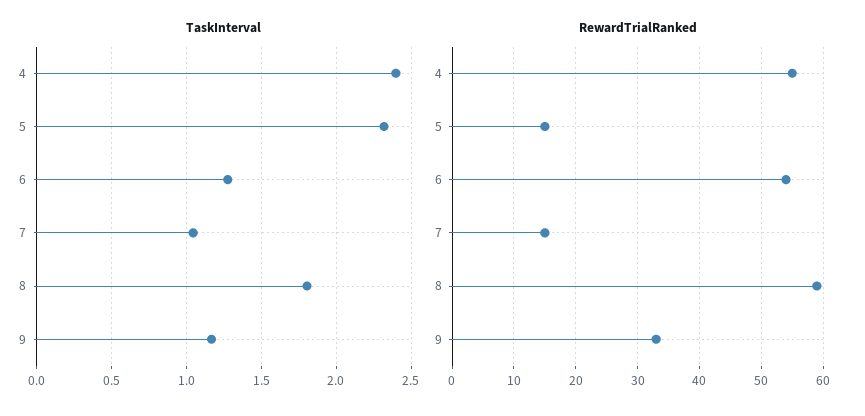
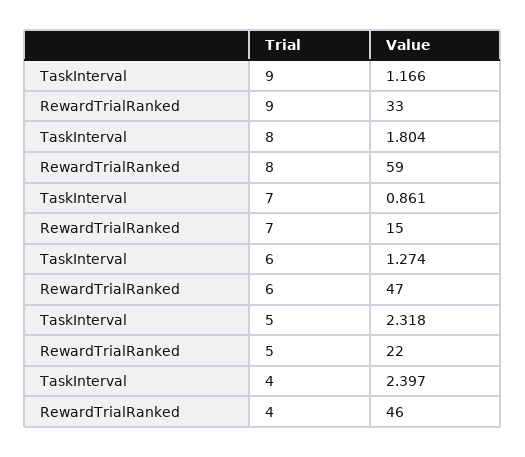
TaskInterval, 7: 1.05 -> 0.861
RewardTrialRanked, 4: 55 -> 46
RewardTrialRanked, 5: 15 -> 22
RewardTrialRanked, 6: 54 -> 47

